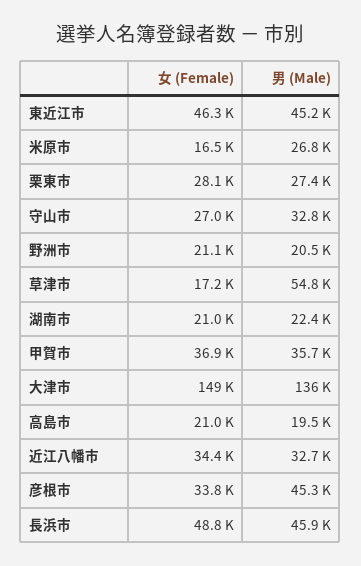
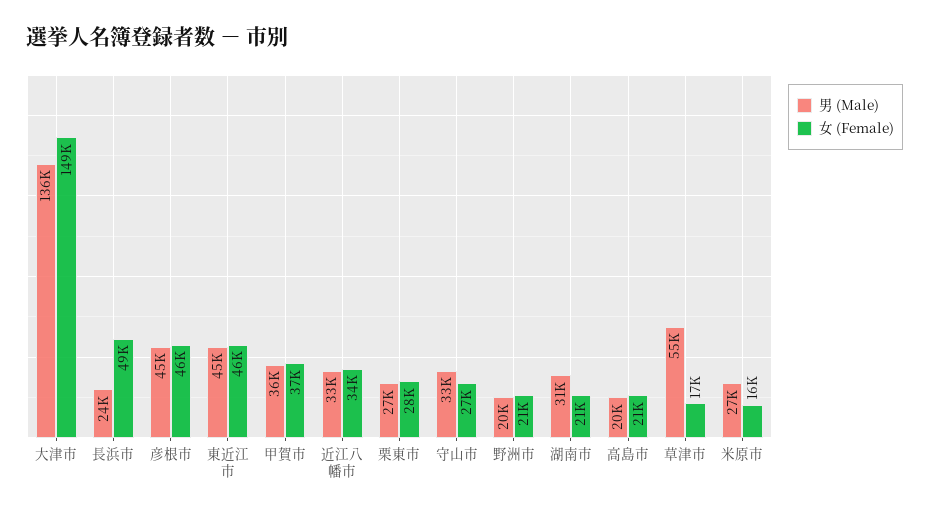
男 (Male), 湖南市: 22400 -> 31000
女 (Female), 彦根市: 33800 -> 46000
男 (Male), 長浜市: 45900 -> 24000

